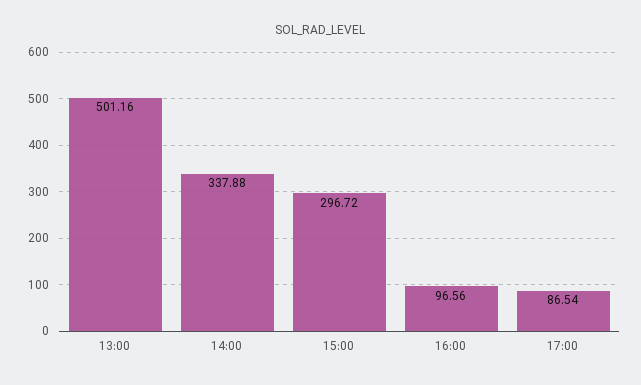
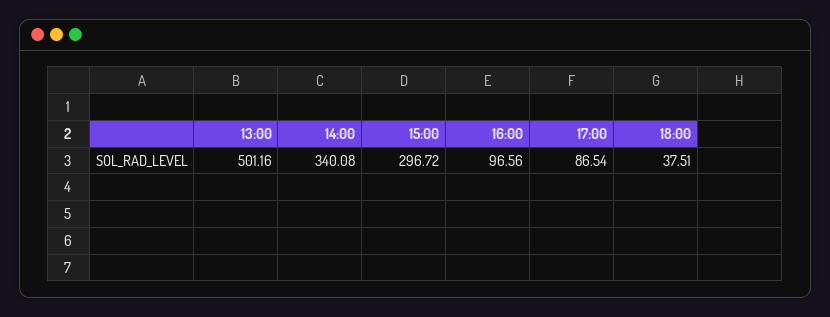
14:00: 337.88 -> 340.08
18:00: none -> 37.51

